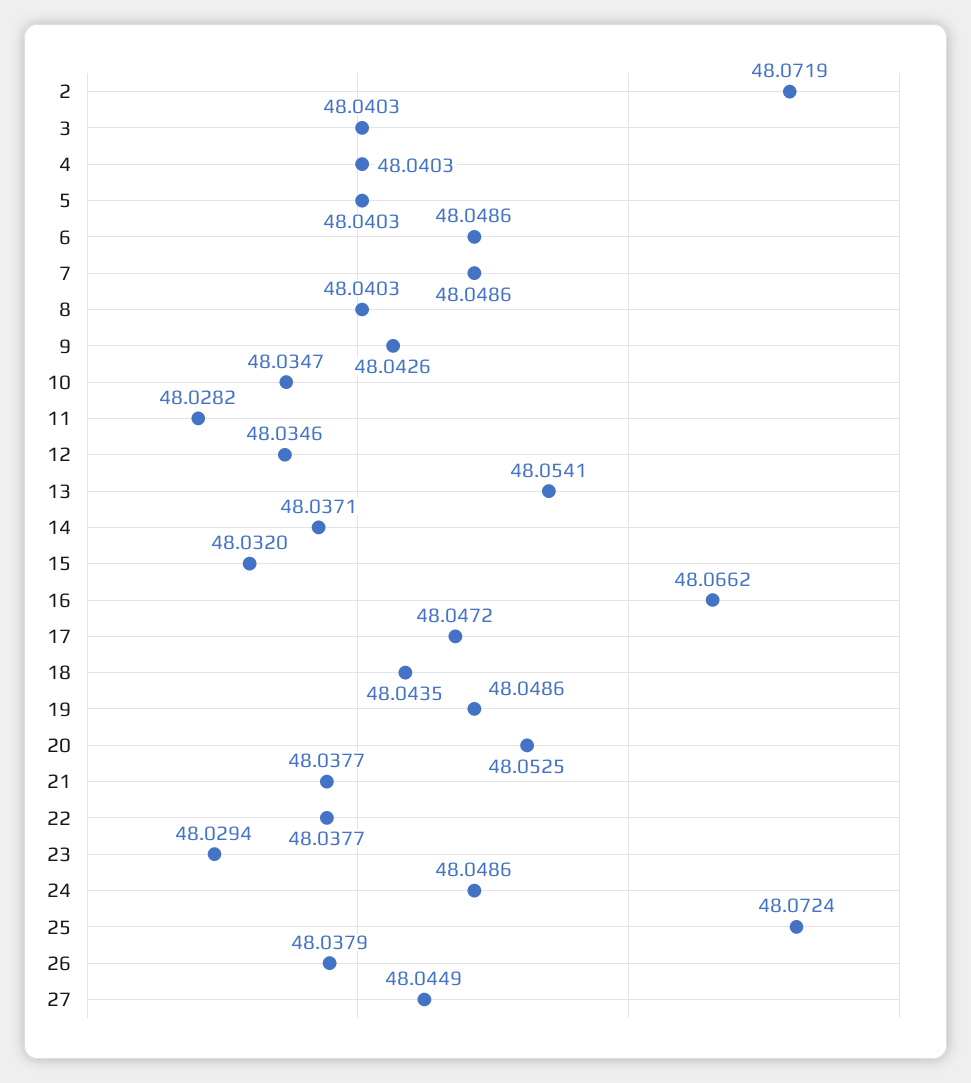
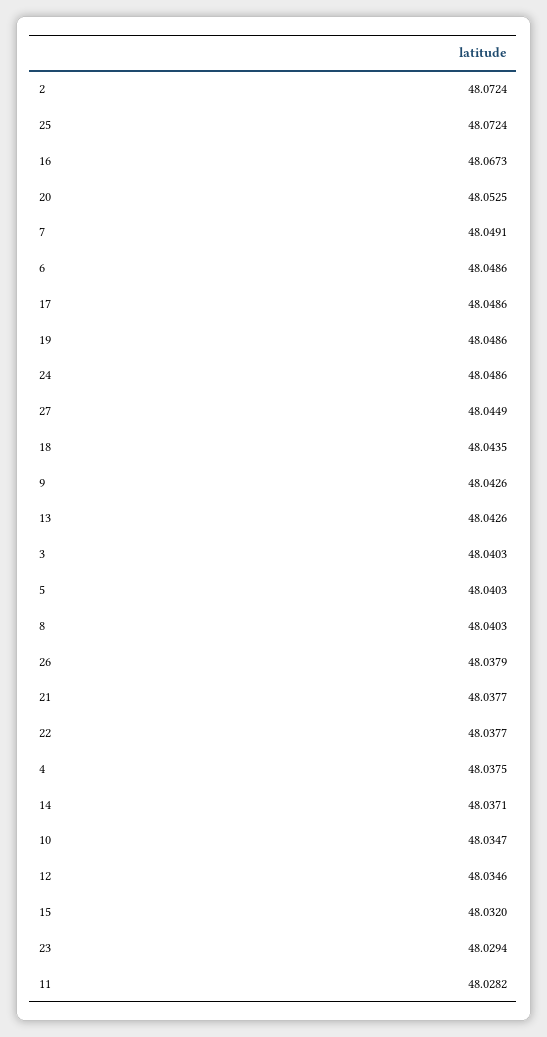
2: 48.0719 -> 48.0724
4: 48.0403 -> 48.0375
7: 48.0486 -> 48.0491
13: 48.0541 -> 48.0426
16: 48.0662 -> 48.0673
17: 48.0472 -> 48.0486

